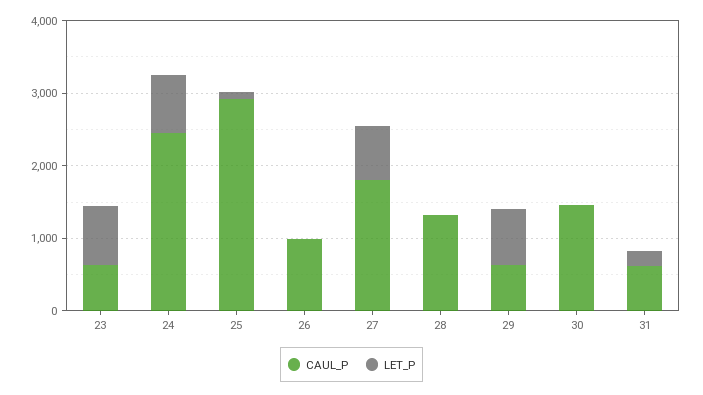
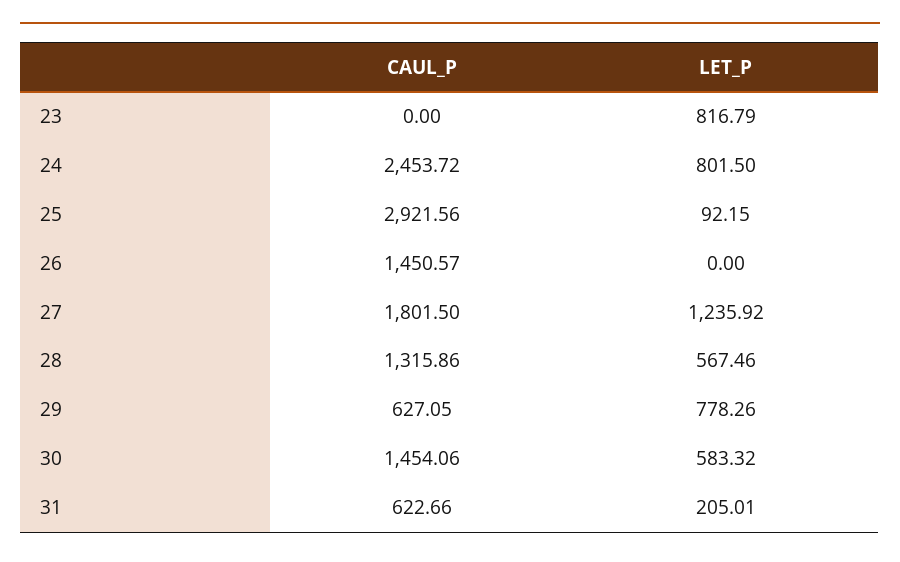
CAUL_P, 23: 600 -> 0
CAUL_P, 26: 1000 -> 1450.57
LET_P, 27: 800 -> 1235.92
LET_P, 28: 0 -> 567.46
LET_P, 30: 0 -> 583.32

